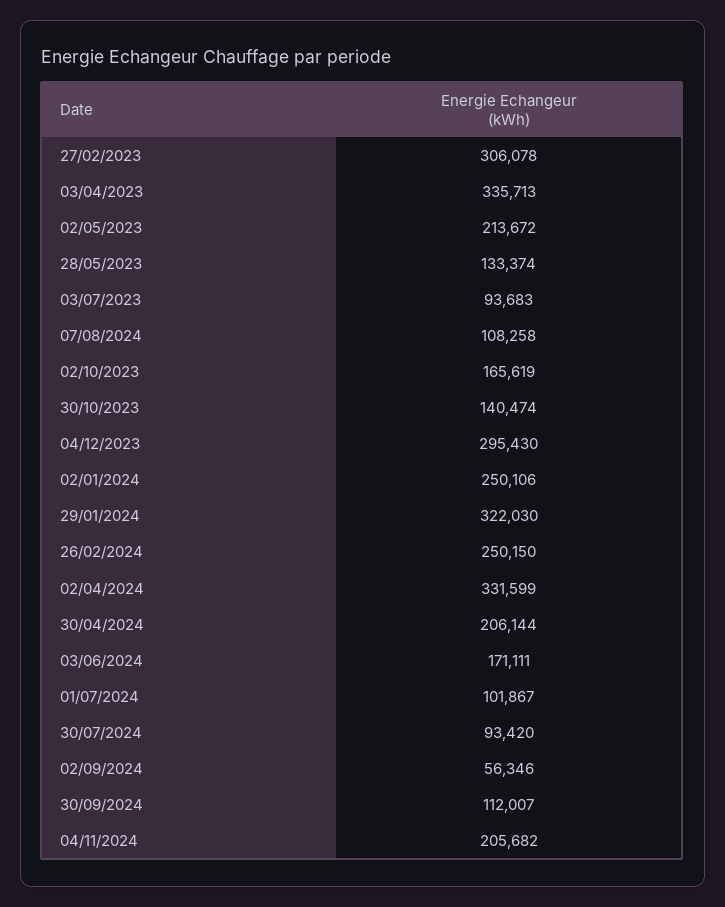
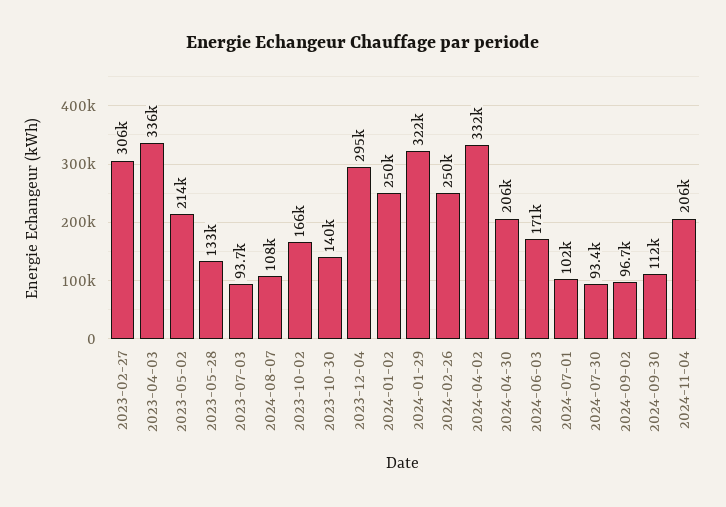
02/09/2024: 56346 -> 96700

